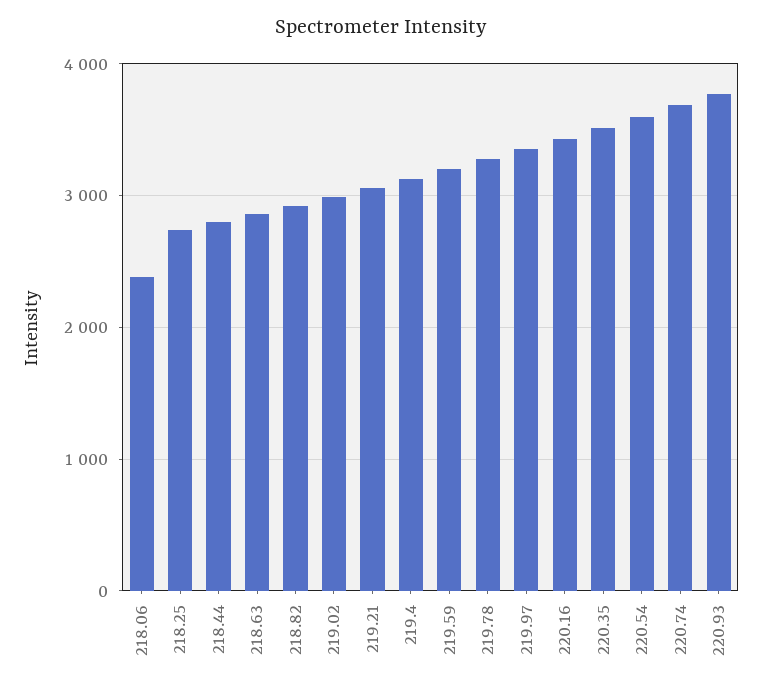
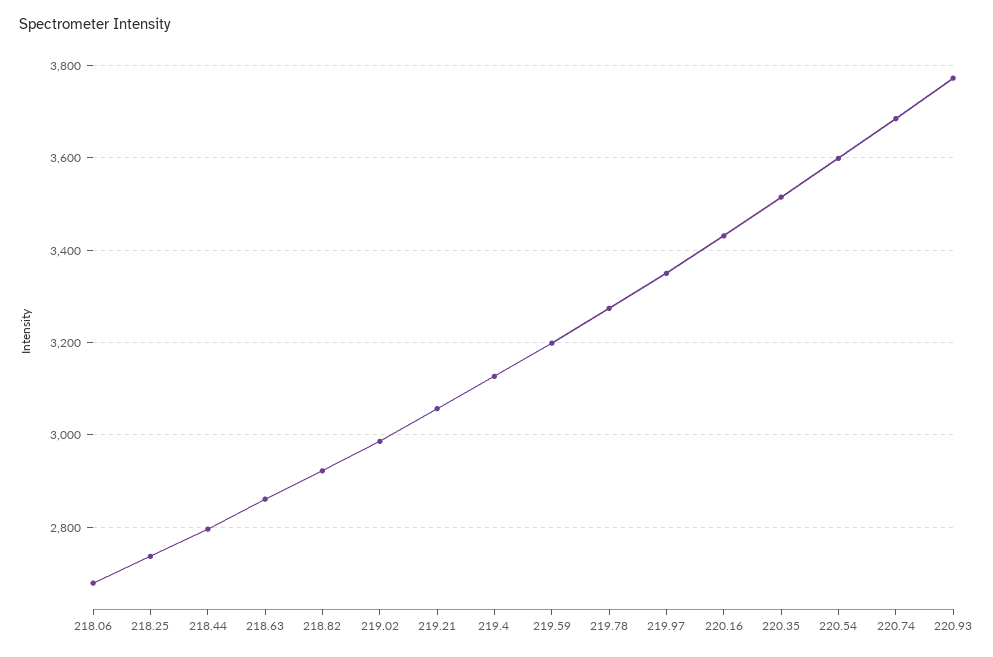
218.06: 2400 -> 2680

